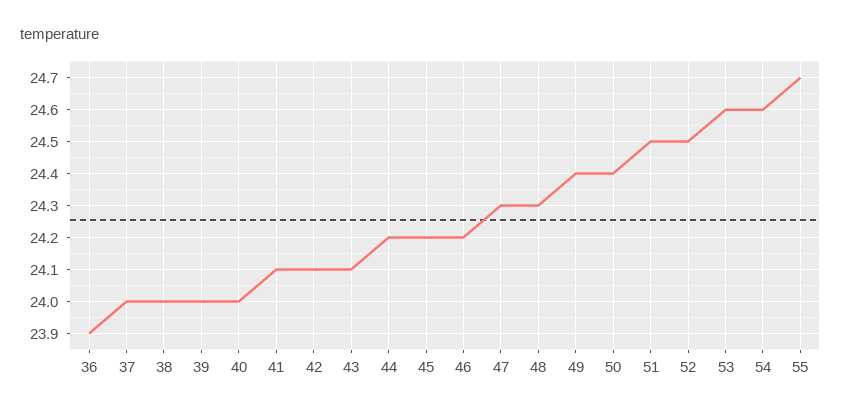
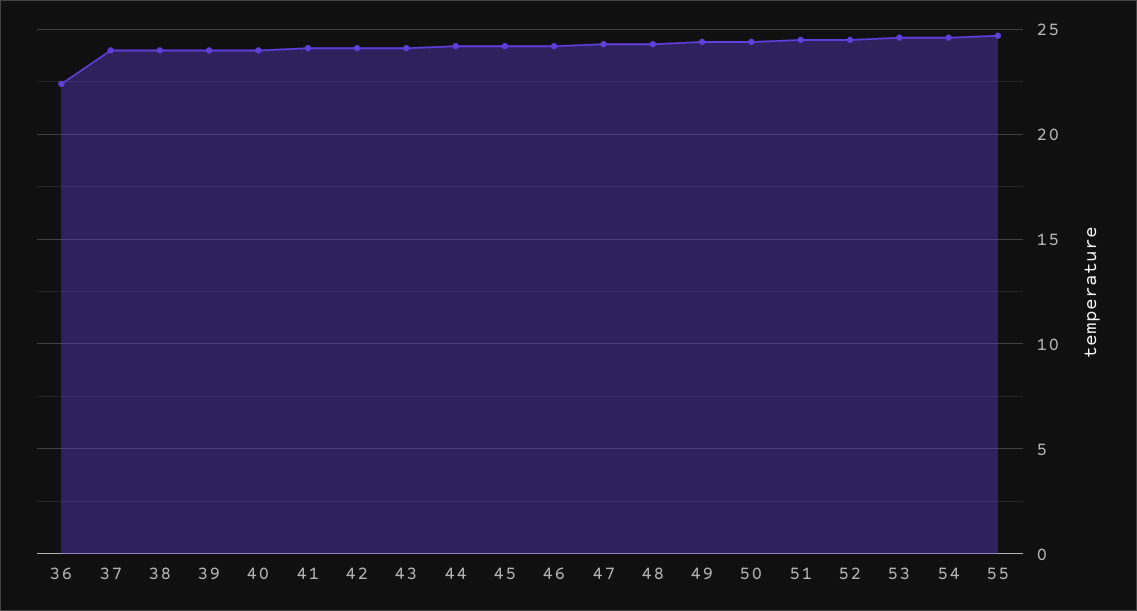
36: 23.9 -> 22.5

